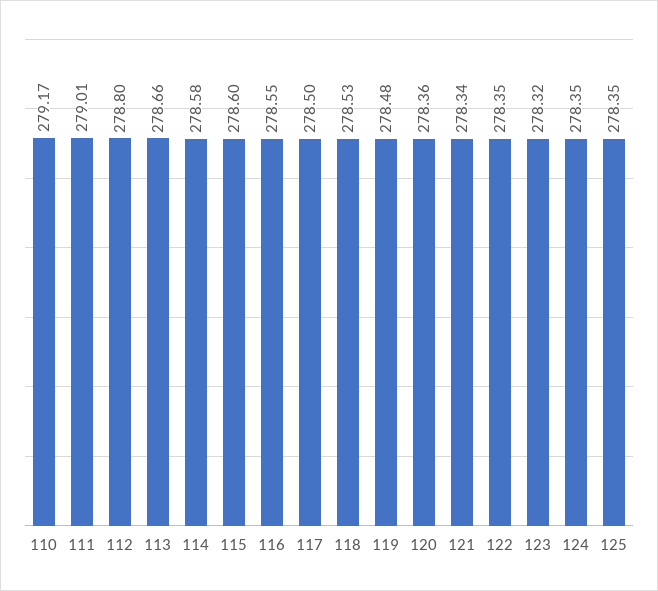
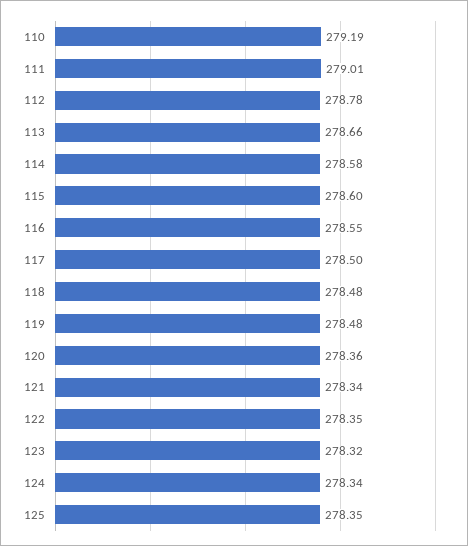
110: 279.17 -> 279.19
112: 278.8 -> 278.78
118: 278.53 -> 278.48
124: 278.35 -> 278.34

